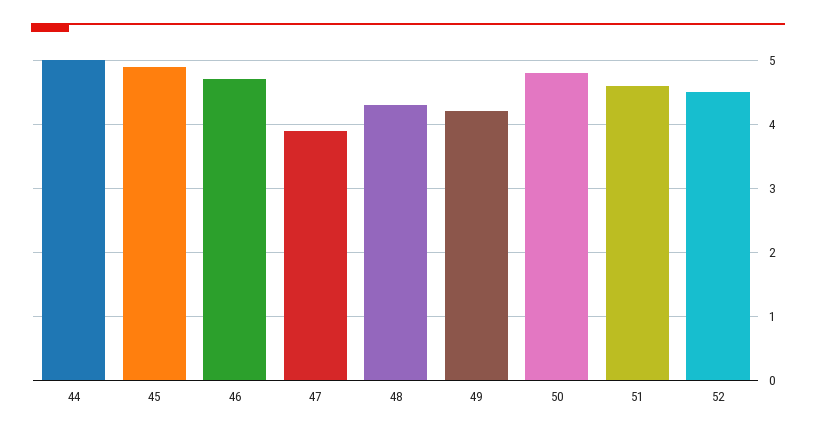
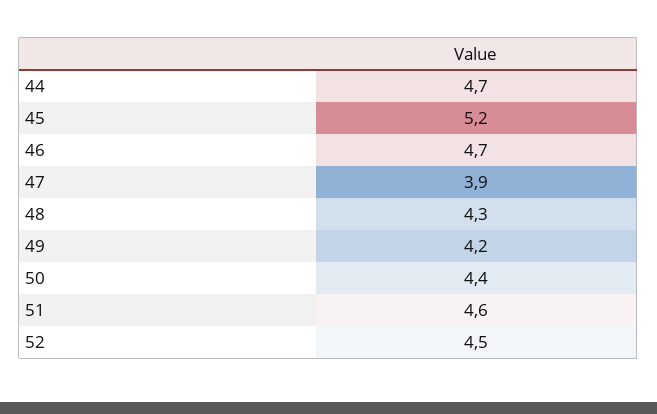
44: 5 -> 4.7
45: 4.9 -> 5.2
50: 4.8 -> 4.4

